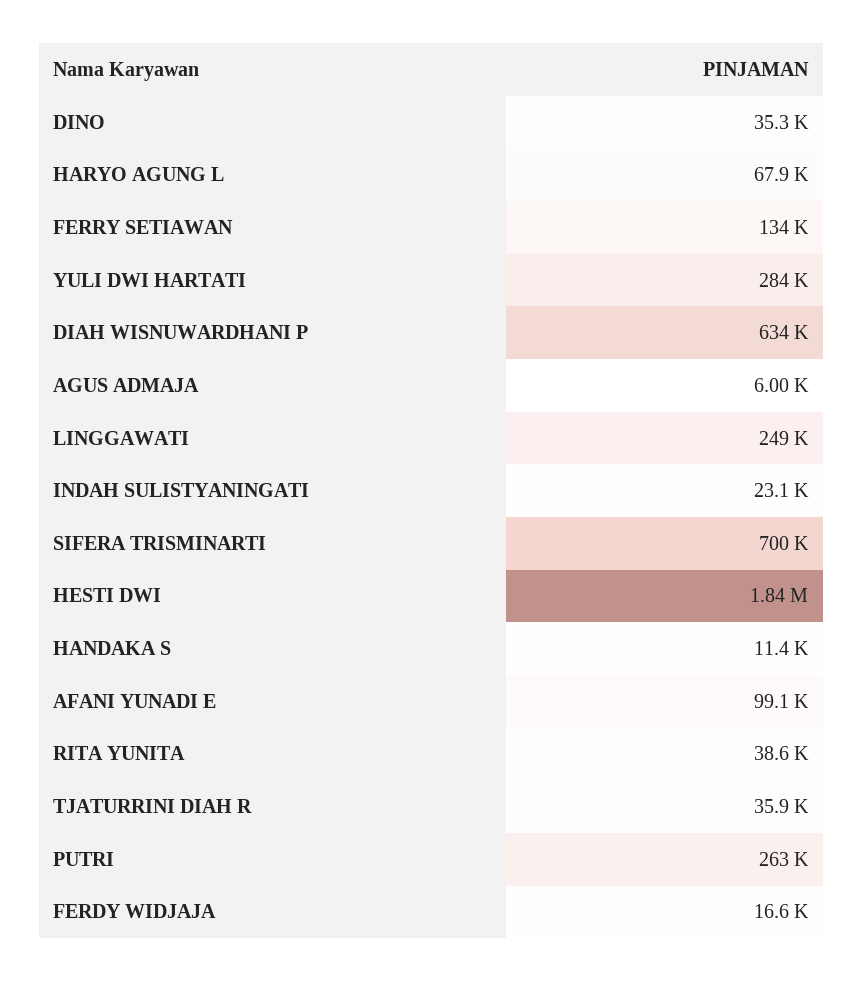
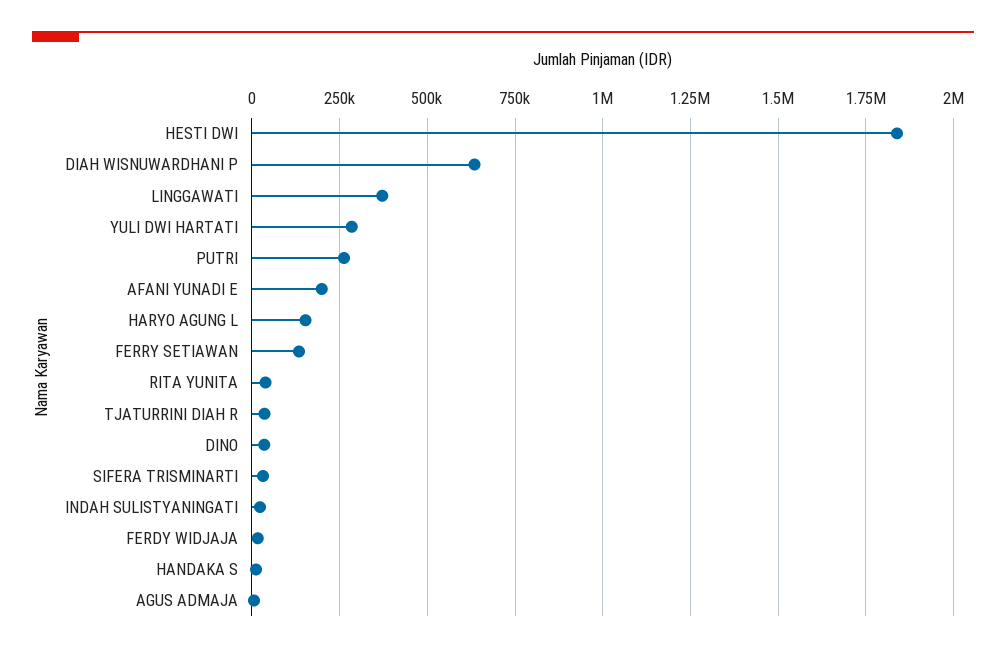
HARYO AGUNG L: 67900 -> 150000
LINGGAWATI: 249000 -> 375000
SIFERA TRISMINARTI: 700000 -> 25000
AFANI YUNADI E: 99100 -> 200000

